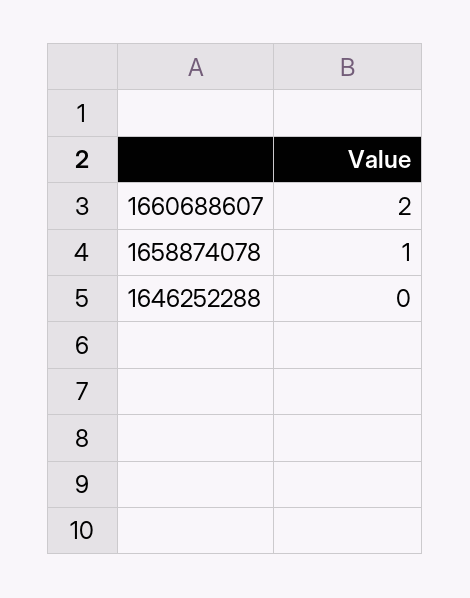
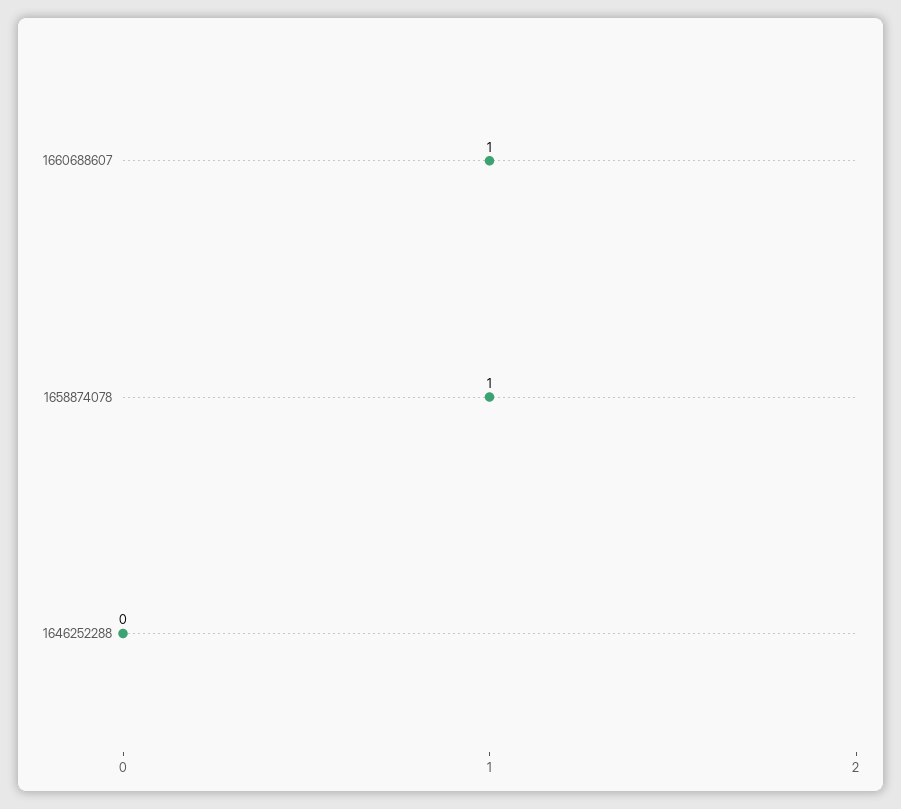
1660688607: 2 -> 1

